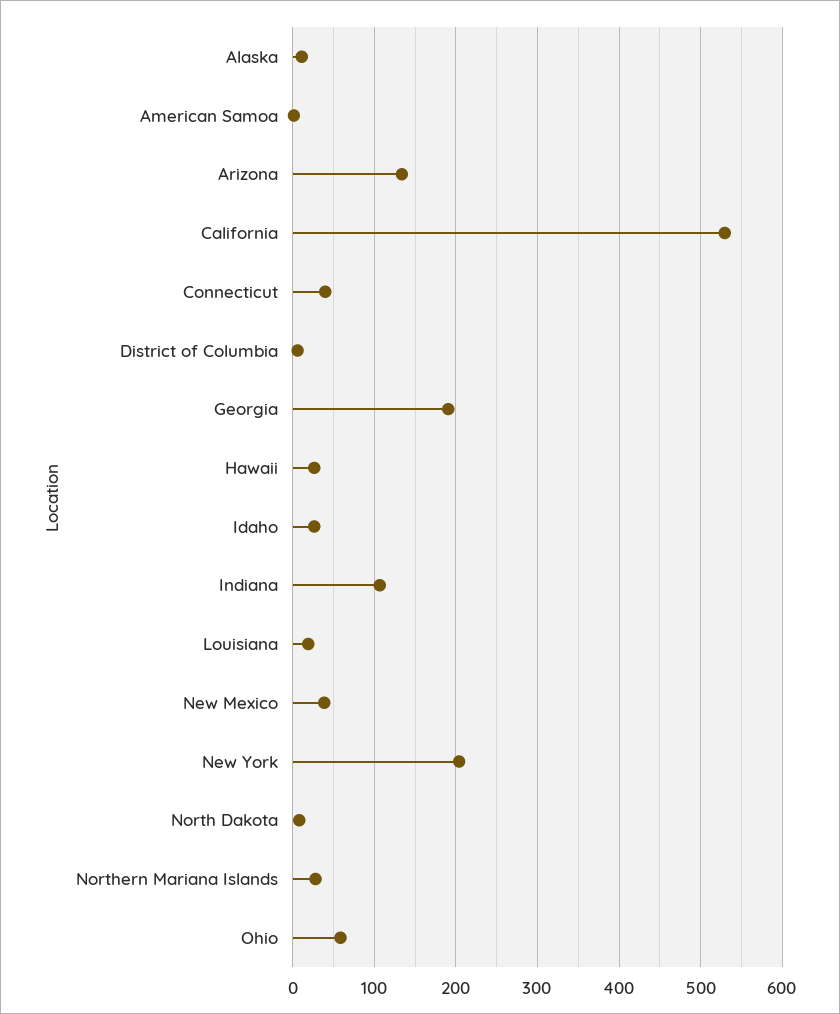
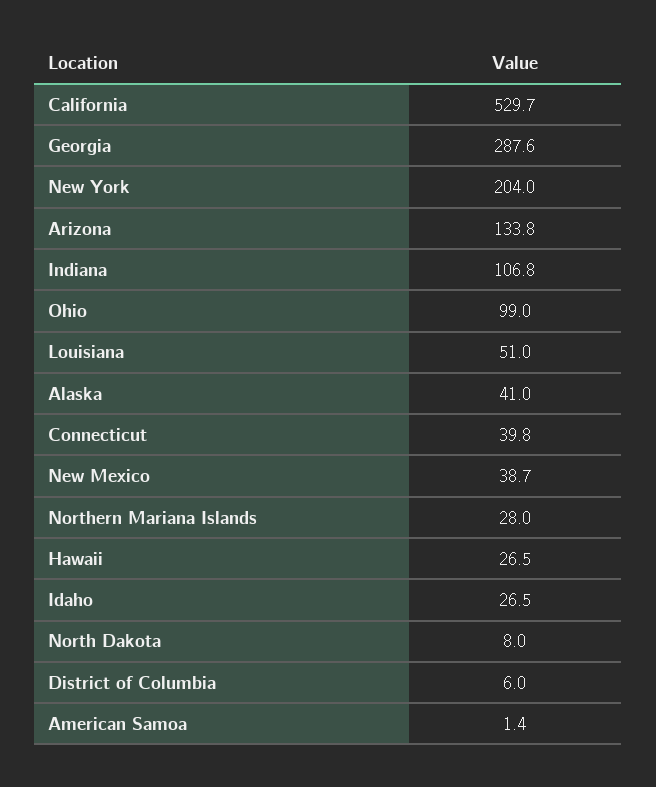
Alaska: 10 -> 41
Georgia: 190 -> 287.6
Louisiana: 20 -> 51
Ohio: 60 -> 99

